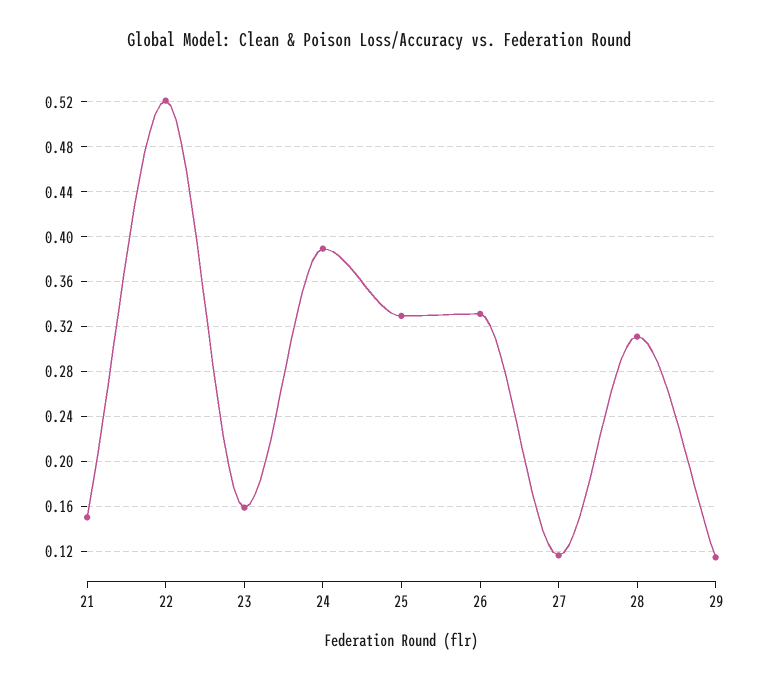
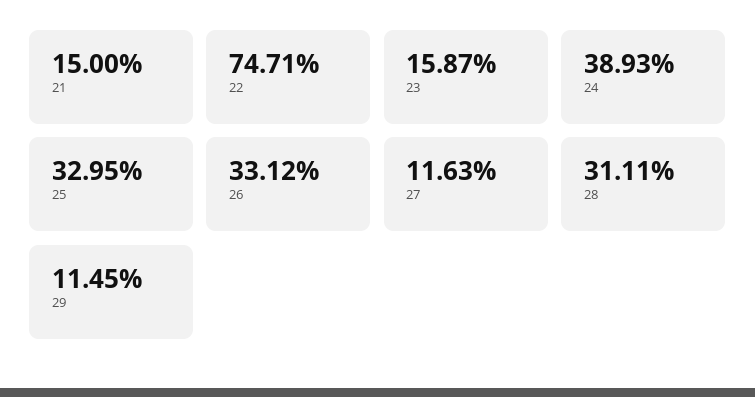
22: 0.52 -> 0.7471

